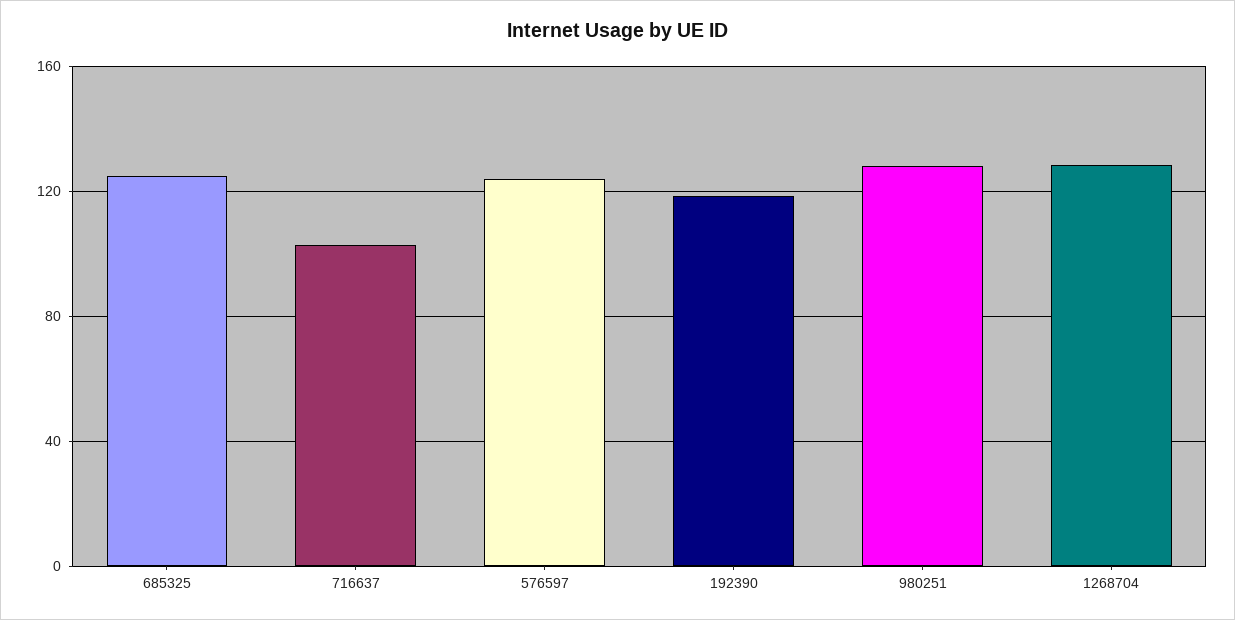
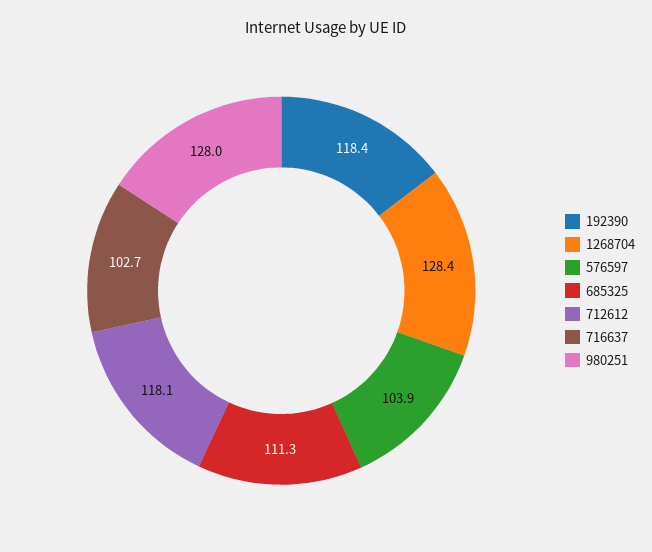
685325: 125 -> 111.3
576597: 125 -> 103.9
712612: none -> 118.1

